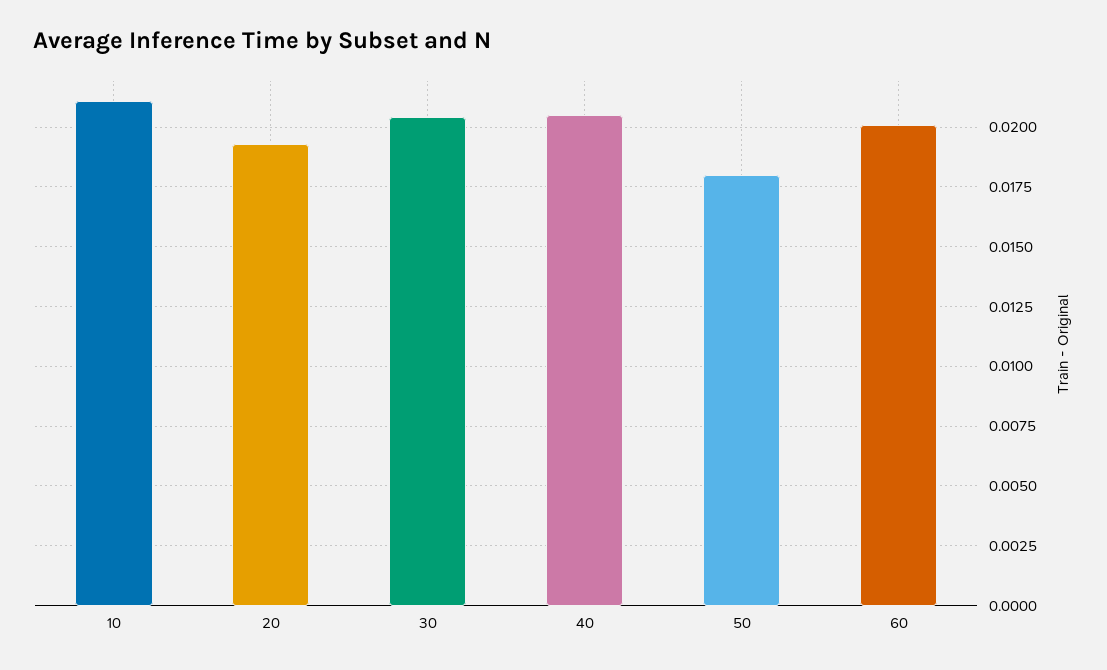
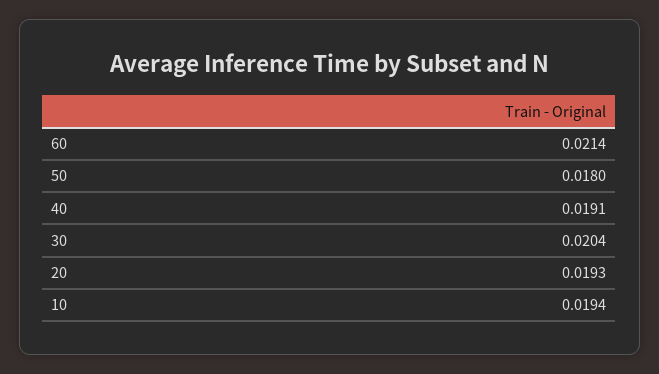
10: 0.021 -> 0.0194
40: 0.0205 -> 0.0191
60: 0.02 -> 0.0214

